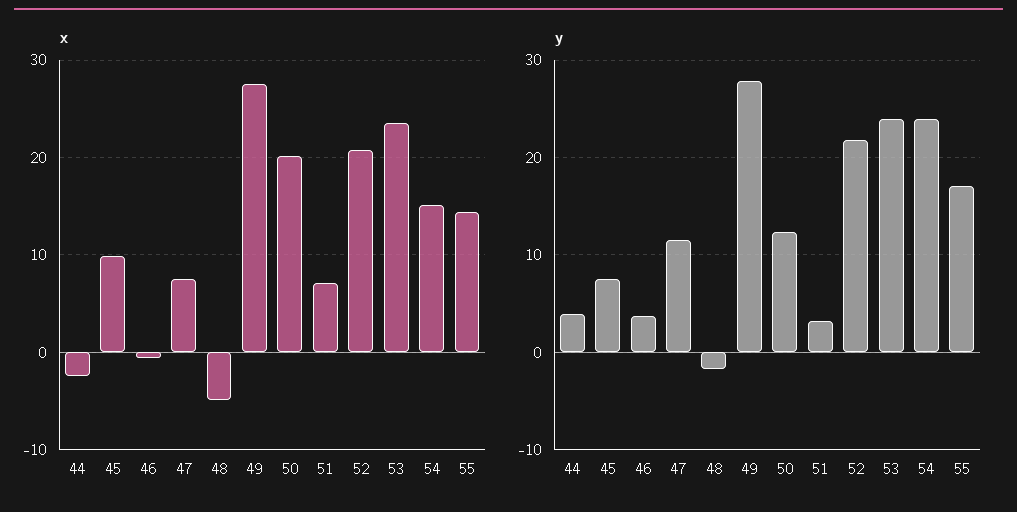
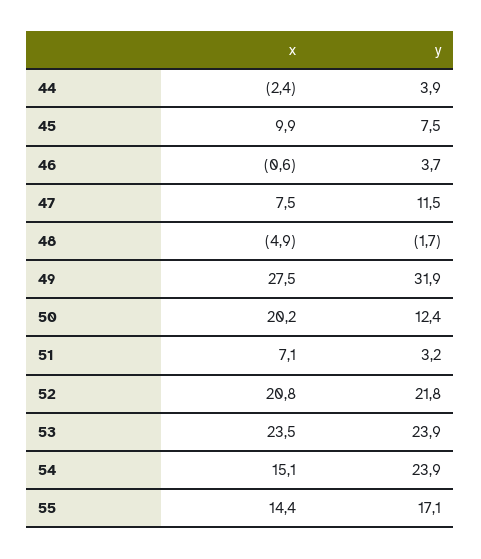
y, 49: 28 -> 31.9

